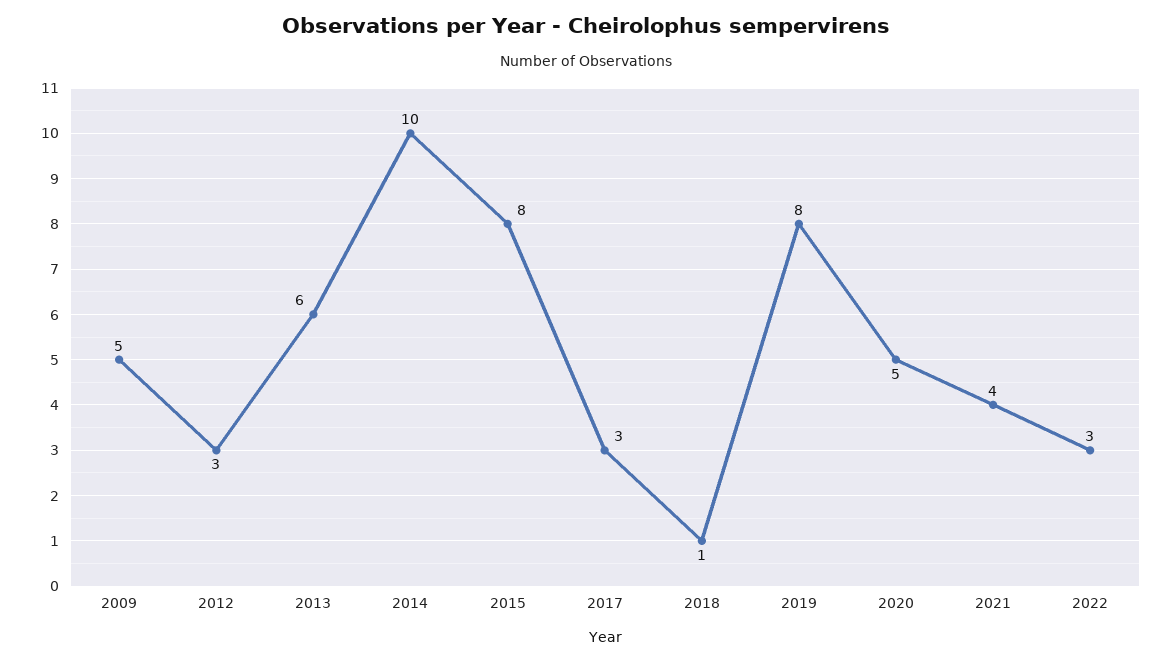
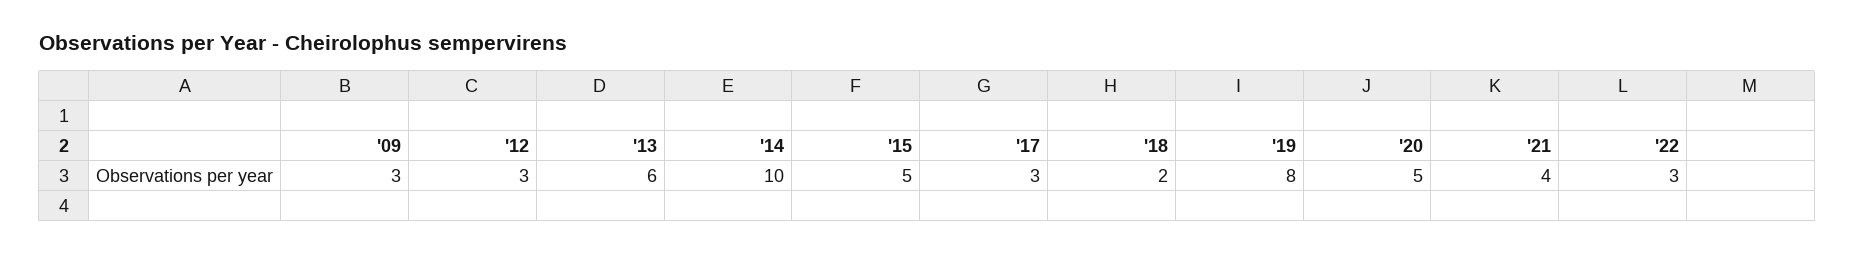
2009: 5 -> 3
2015: 8 -> 5
2018: 1 -> 2

